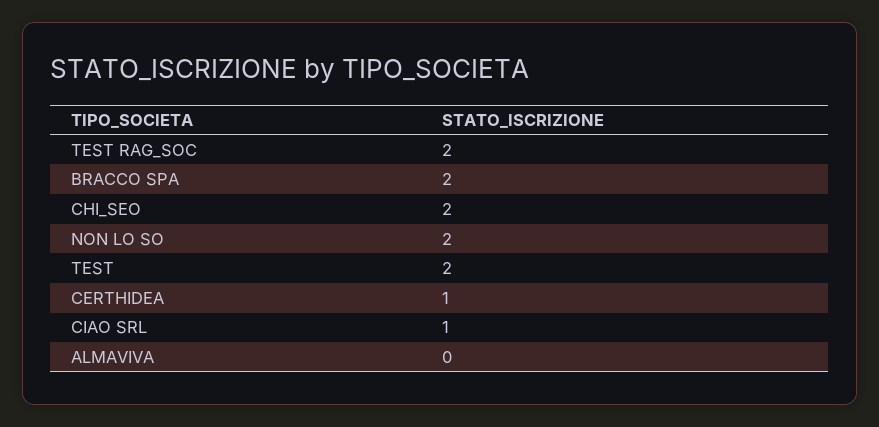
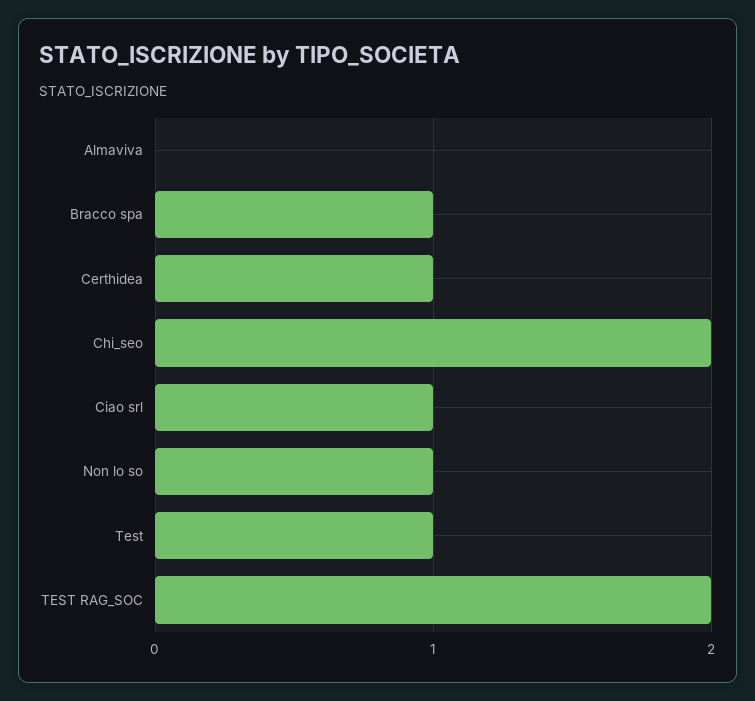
BRACCO SPA: 2 -> 1
NON LO SO: 2 -> 1
TEST: 2 -> 1

